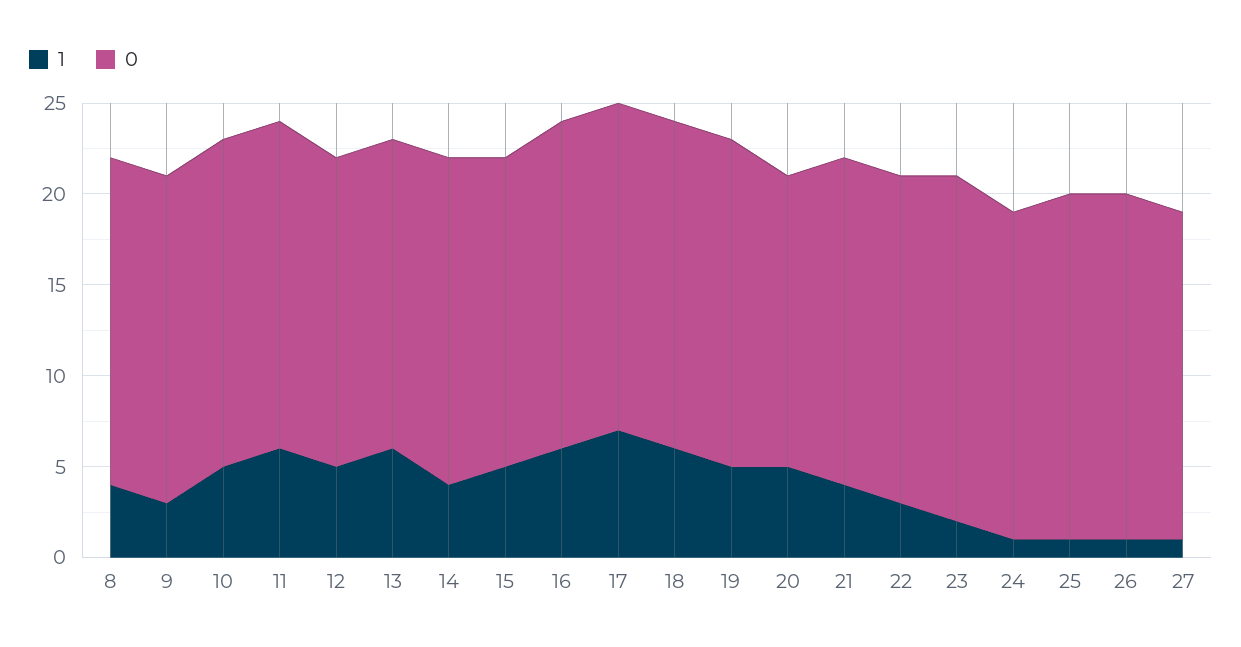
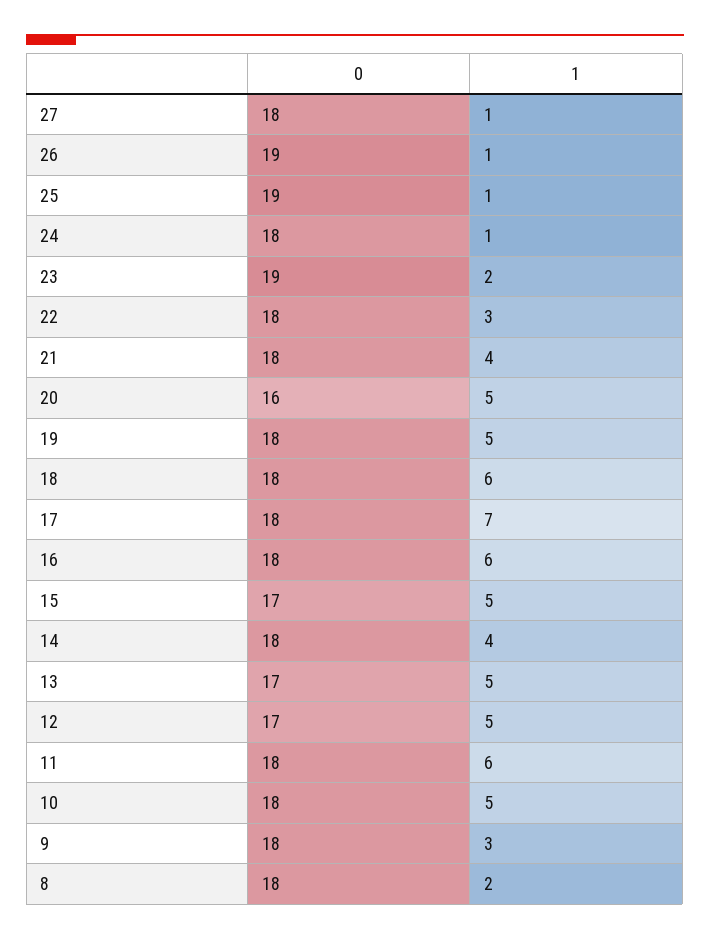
1, 8: 4 -> 2
1, 13: 6 -> 5

